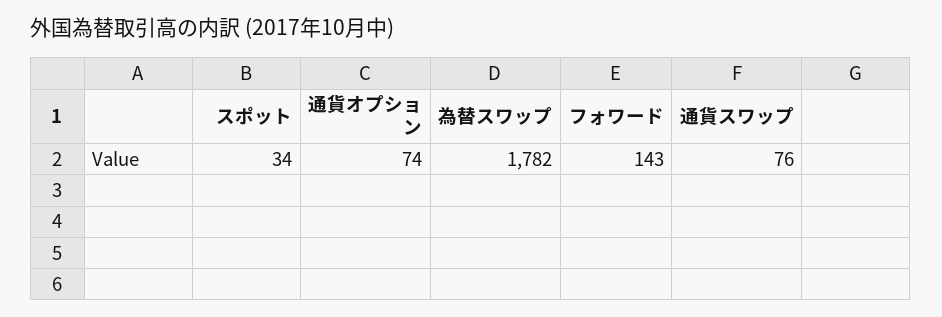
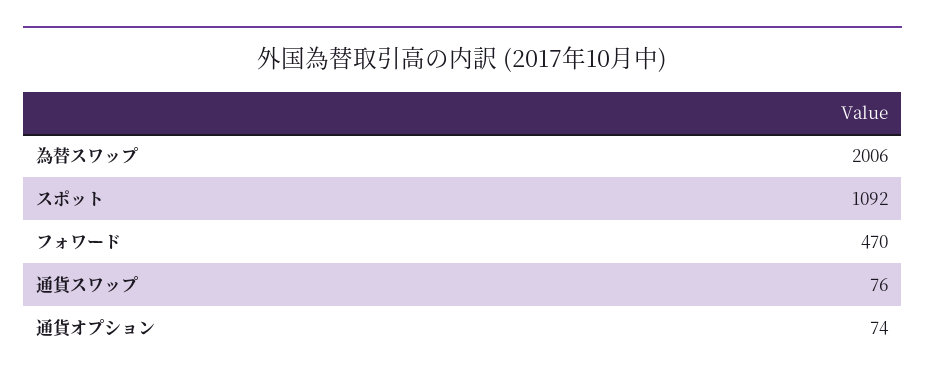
スポット: 34 -> 1092
為替スワップ: 1782 -> 2006
フォワード: 143 -> 470

